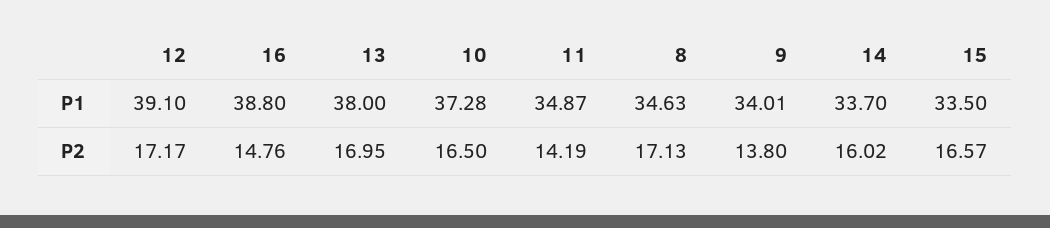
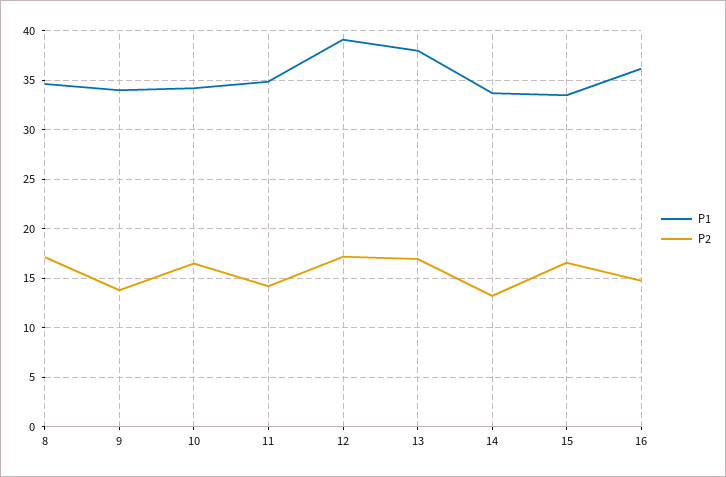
P1, 16: 38.8 -> 36
P1, 10: 37.28 -> 34
P2, 14: 16.02 -> 13

